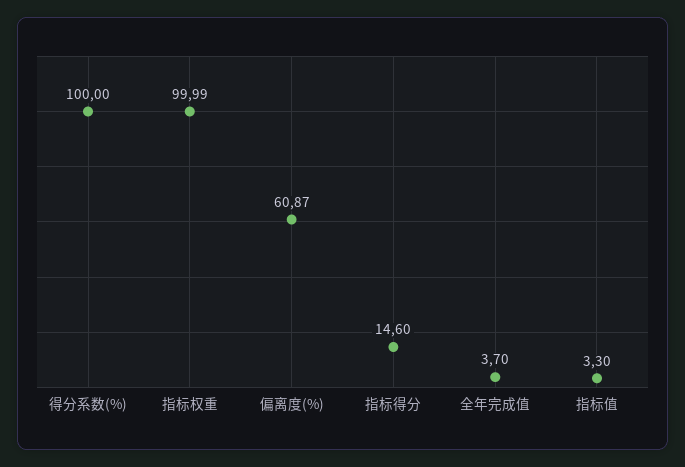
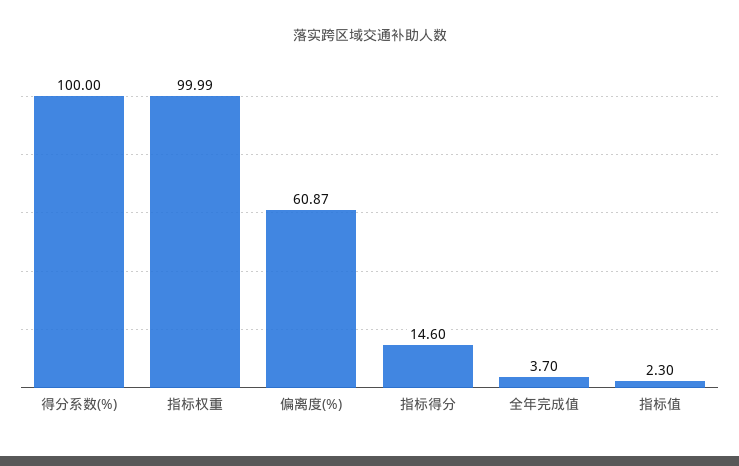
指标值: 3.3 -> 2.3

